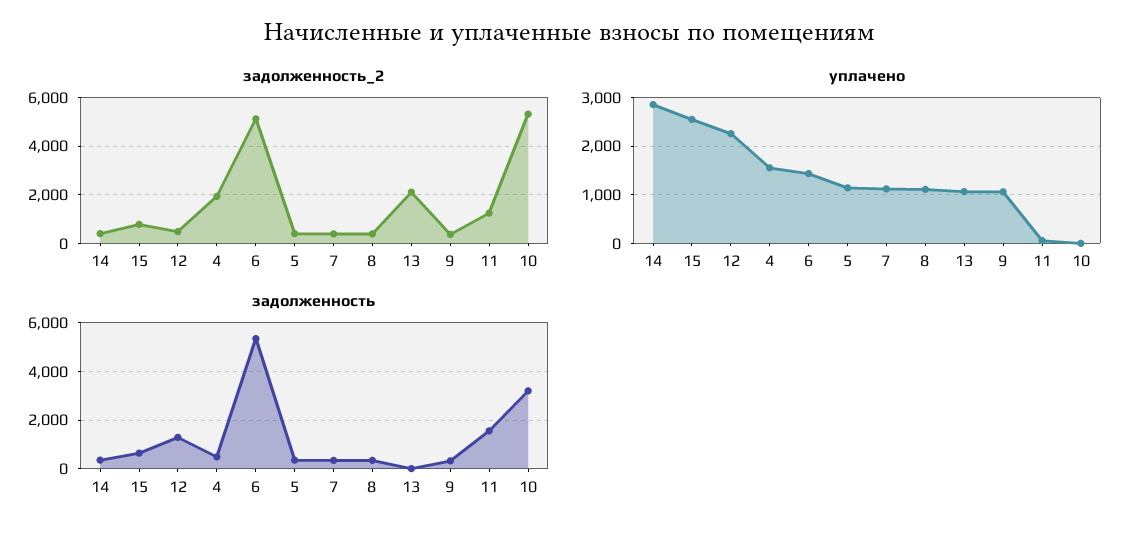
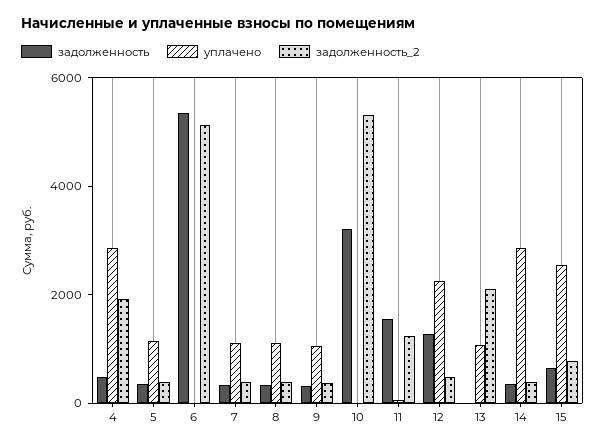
уплачено, 4: 1600 -> 3000
уплачено, 6: 1400 -> 0

